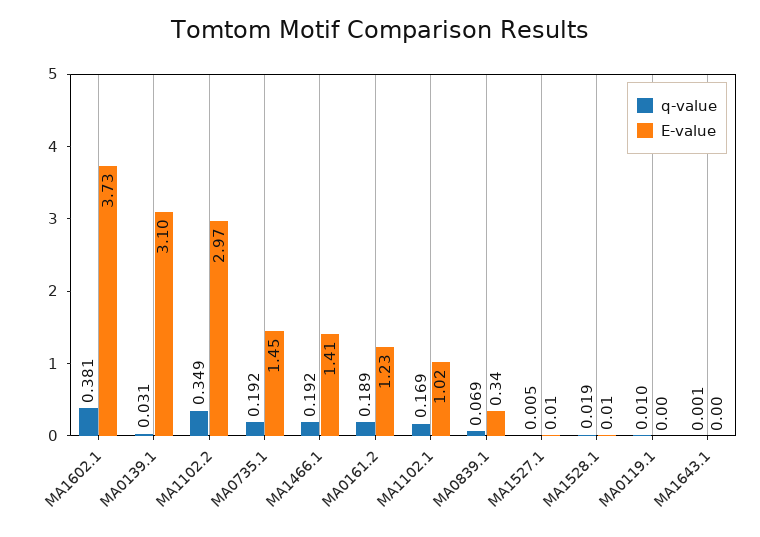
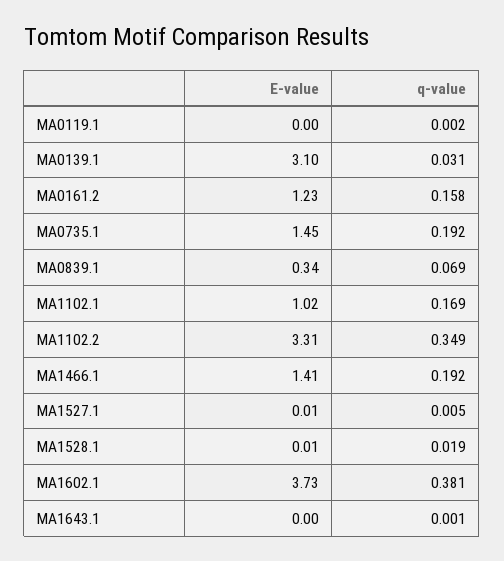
E-value, MA1102.2: 2.97 -> 3.31
q-value, MA0161.2: 0.189 -> 0.158
q-value, MA0119.1: 0.01 -> 0.002

